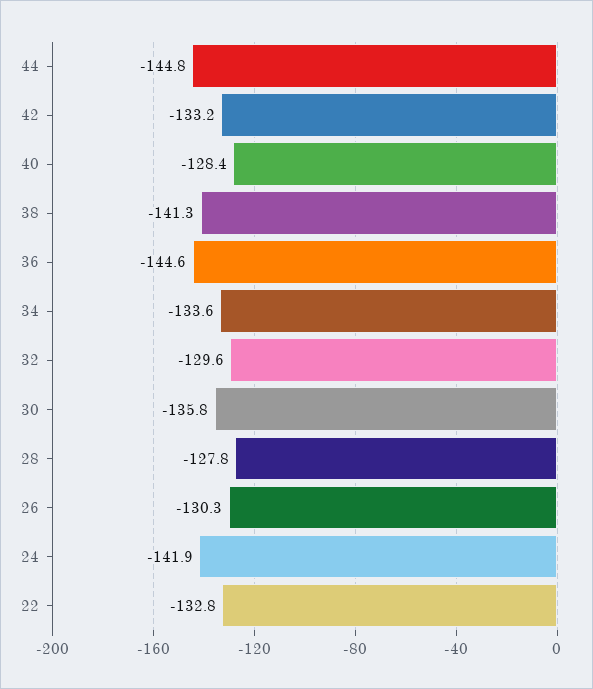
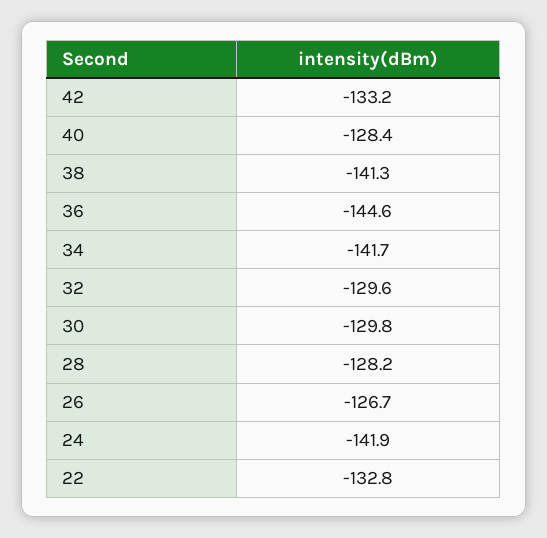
44: -144.8 -> none
34: -133.6 -> -141.7
30: -135.8 -> -129.8
28: -127.8 -> -128.2
26: -130.3 -> -126.7

